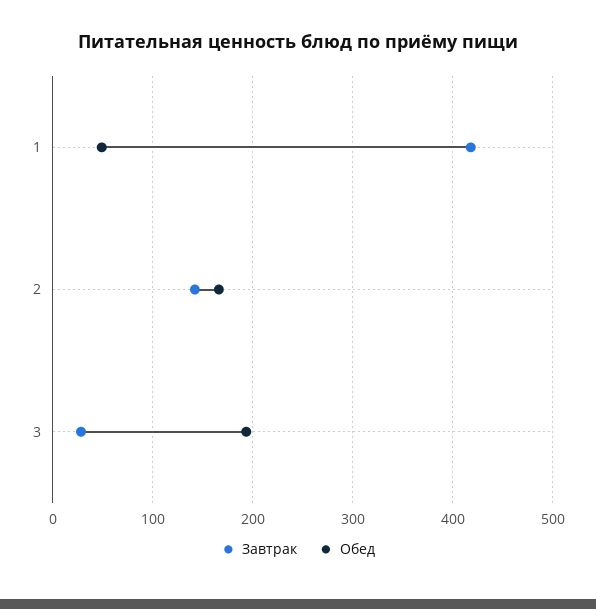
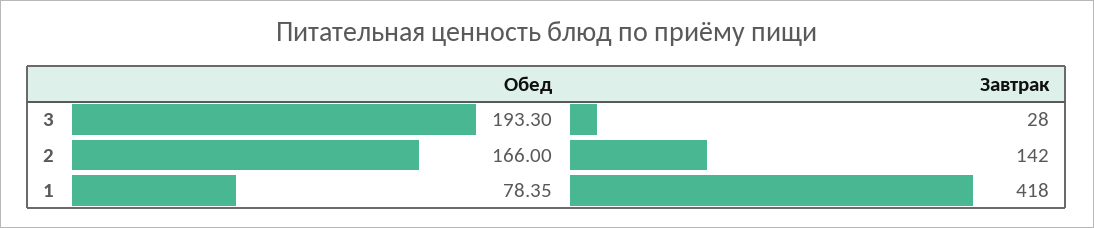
Обед, 1: 50 -> 78.35

